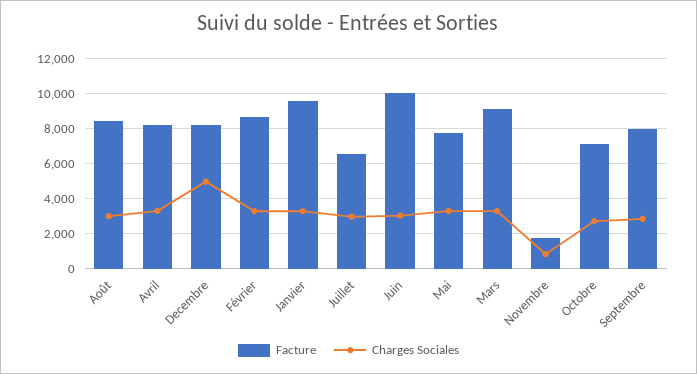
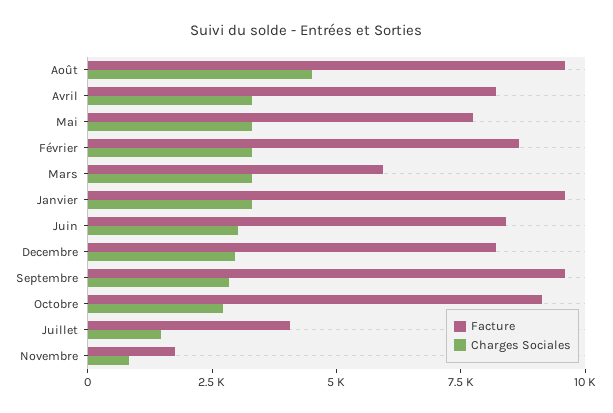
Facture, Août: 8500 -> 9500
Charges Sociales, Août: 3000 -> 4500
Charges Sociales, Decembre: 5000 -> 3000
Facture, Juillet: 6500 -> 4000
Charges Sociales, Juillet: 3000 -> 1500
Facture, Juin: 10000 -> 8500
Facture, Mars: 9000 -> 6000
Facture, Octobre: 7000 -> 9000
Facture, Septembre: 8000 -> 9500

